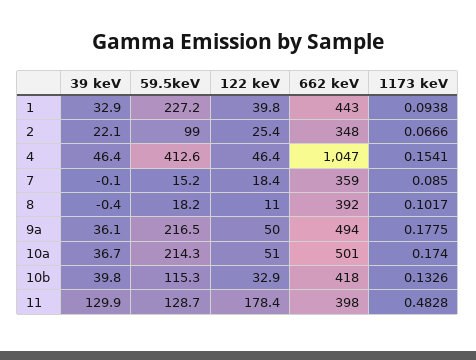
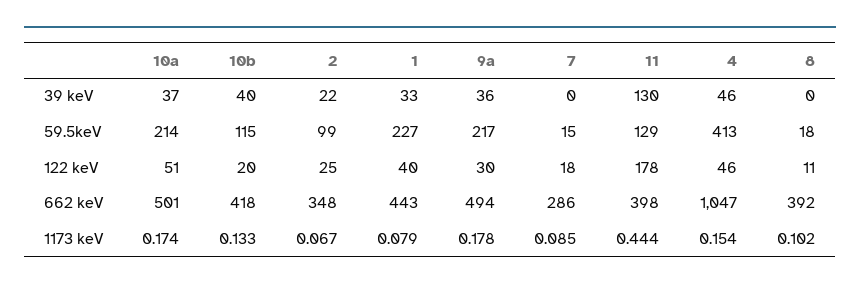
1173 keV, 1: 0.0938 -> 0.079
662 keV, 7: 359 -> 286
122 keV, 9a: 50 -> 30
122 keV, 10b: 32.9 -> 20
1173 keV, 11: 0.4828 -> 0.444

